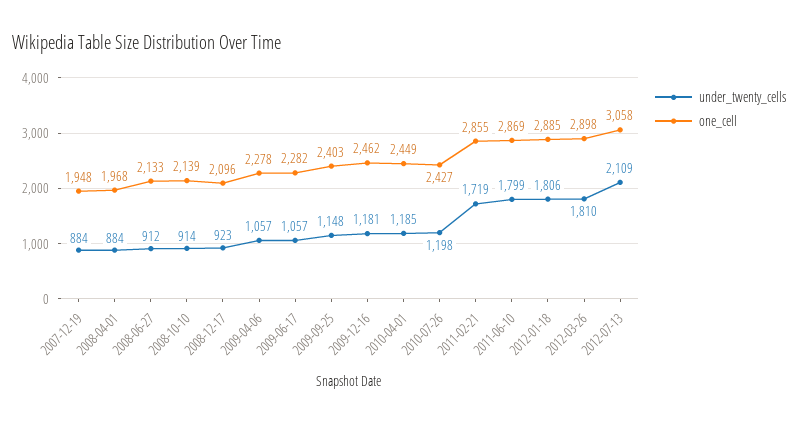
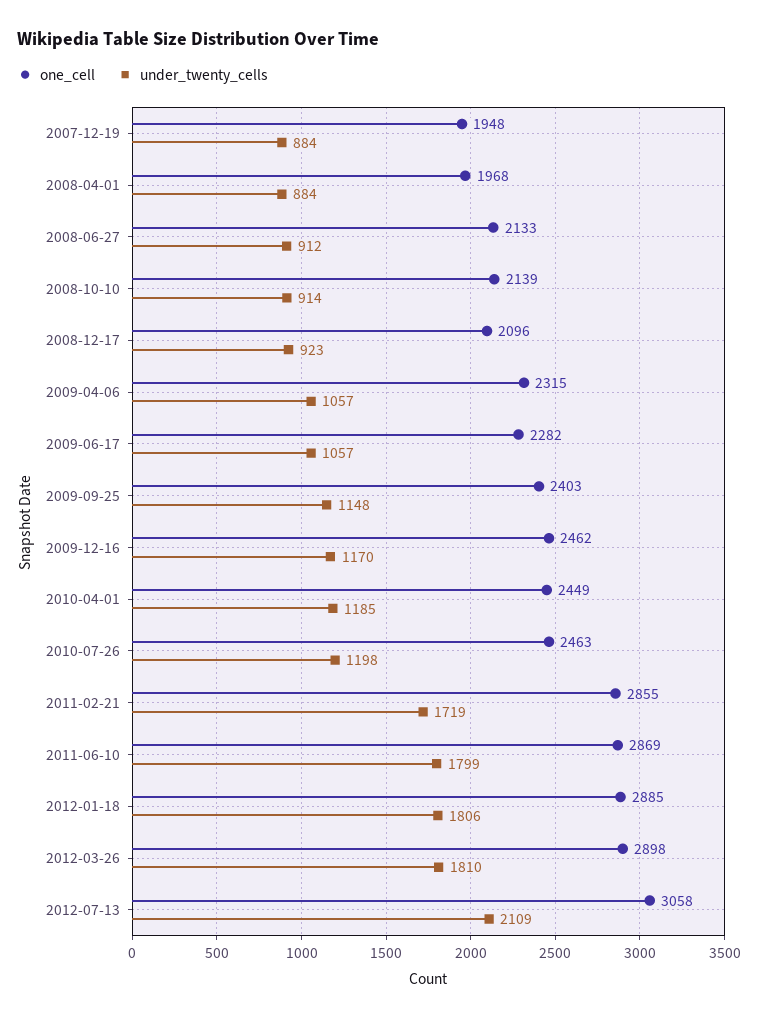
one_cell, 2009-04-06: 2278 -> 2315
under_twenty_cells, 2009-12-16: 1181 -> 1170
one_cell, 2010-07-26: 2427 -> 2463

